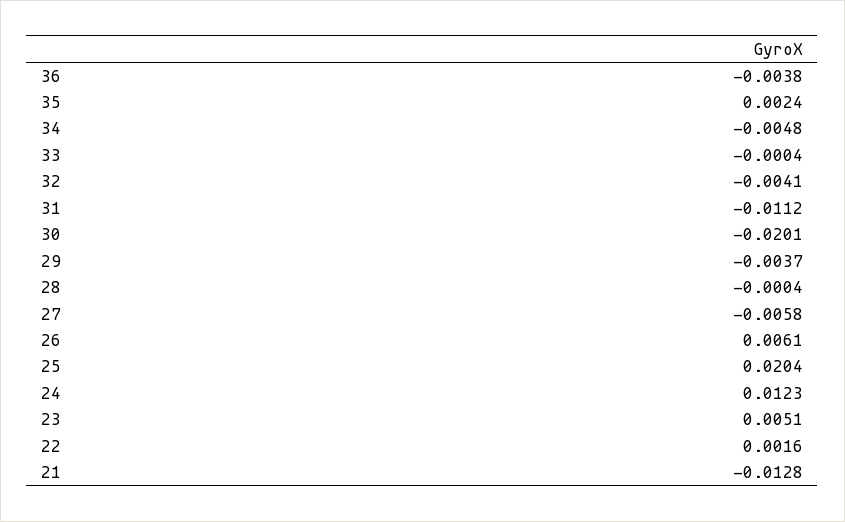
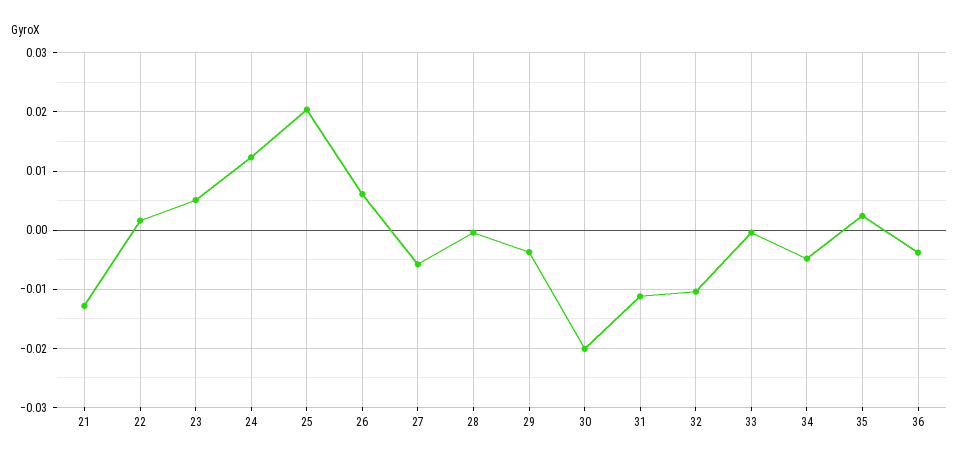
32: -0.0041 -> -0.01

